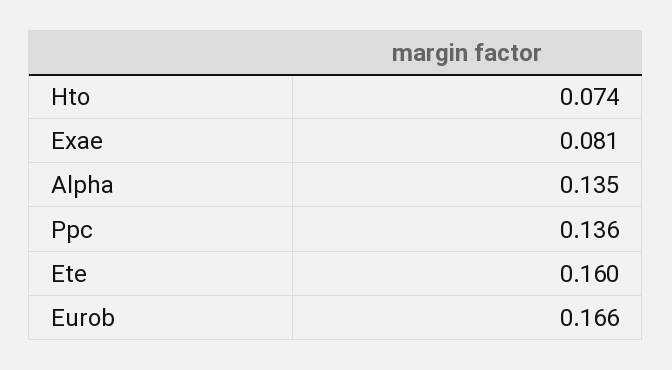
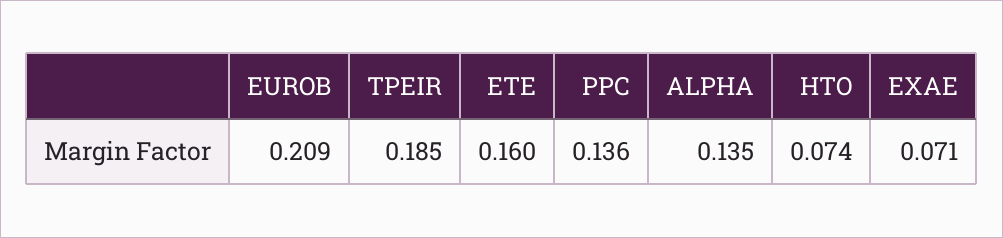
Exae: 0.081 -> 0.071
Eurob: 0.166 -> 0.209
TPEIR: none -> 0.185

